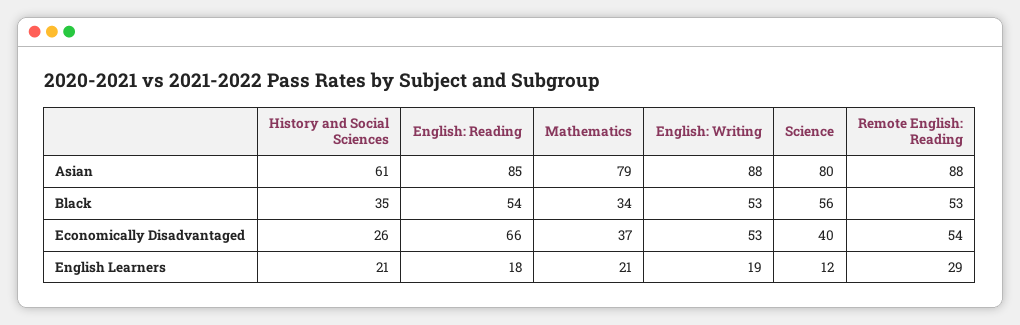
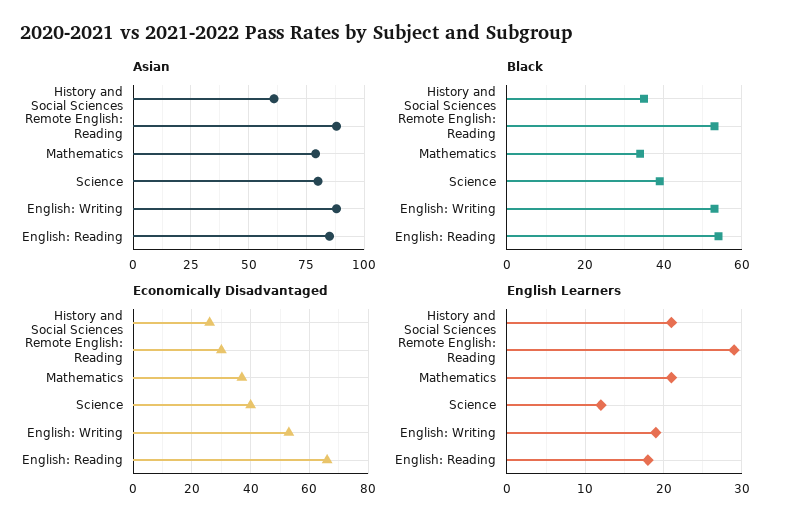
Black, Science: 56 -> 40
Economically Disadvantaged, Remote English: Reading: 54 -> 30

